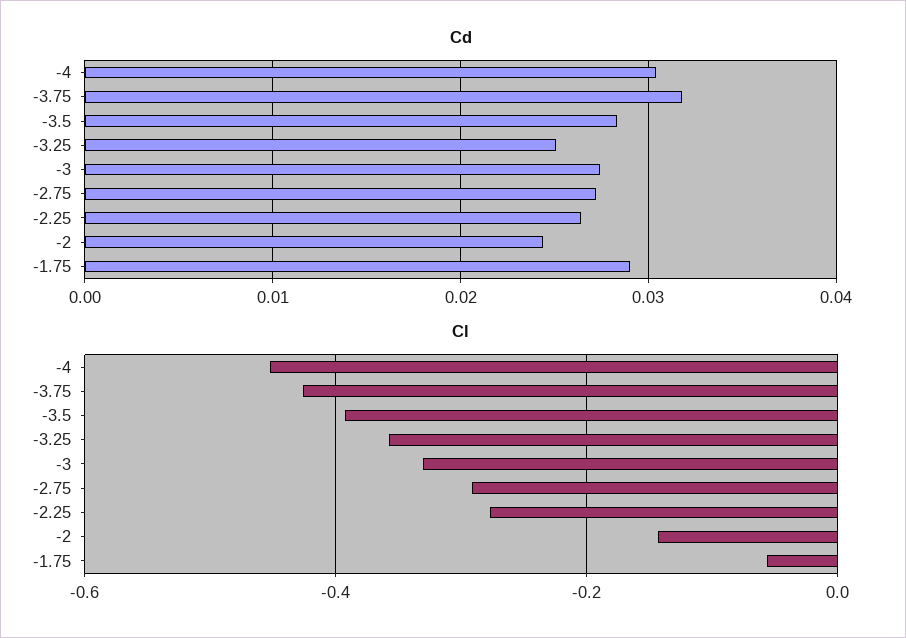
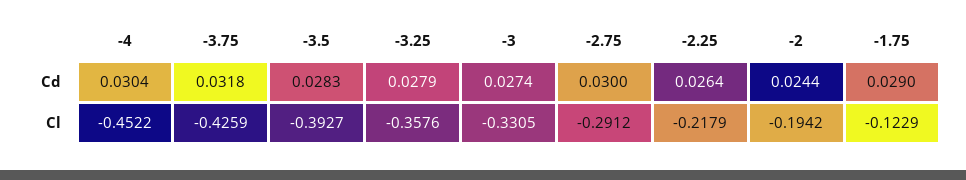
Cd, -3.25: 0.025 -> 0.0279
Cd, -2.75: 0.027 -> 0.03
Cl, -2.25: -0.28 -> -0.2179
Cl, -2: -0.14 -> -0.1942
Cl, -1.75: -0.06 -> -0.1229

